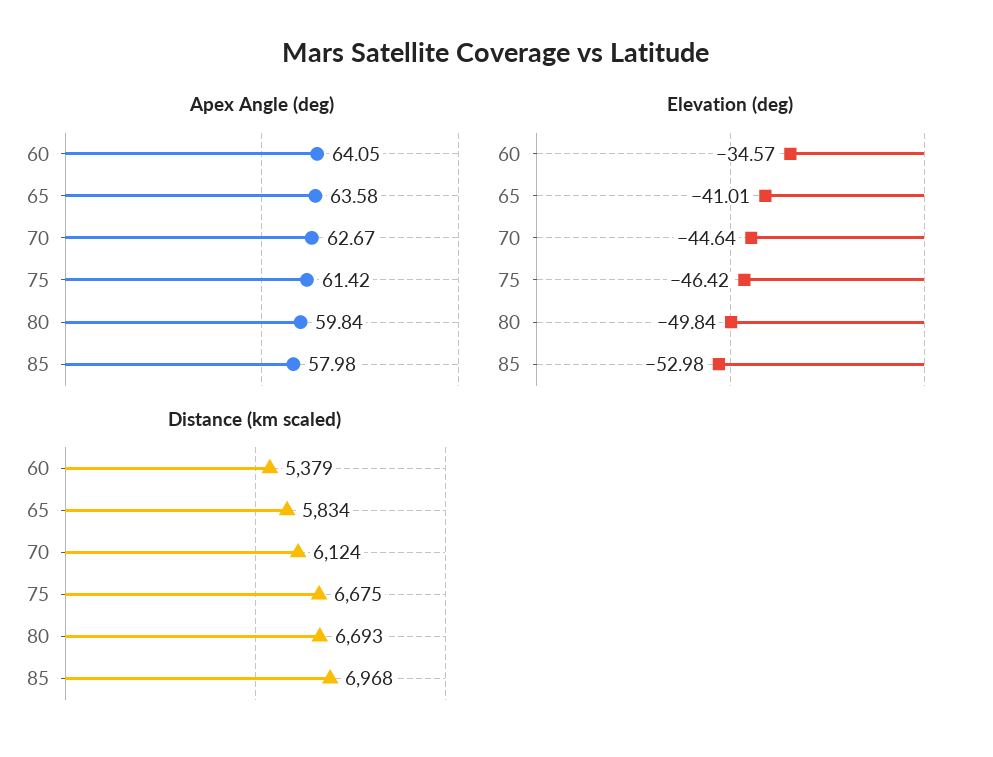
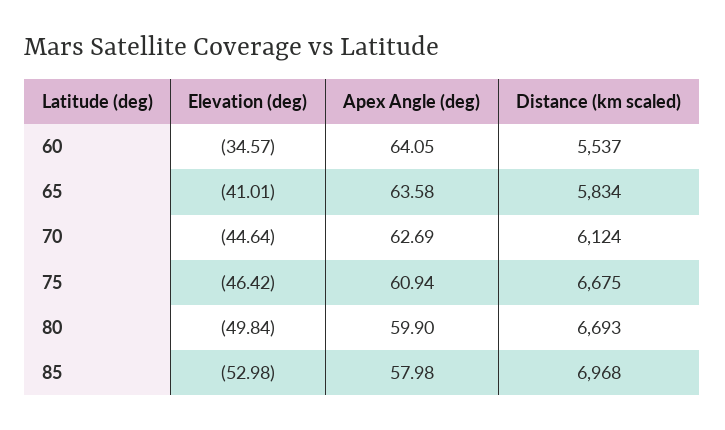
Apex Angle (deg), 70: 62.67 -> 62.69
Apex Angle (deg), 75: 61.42 -> 60.94
Apex Angle (deg), 80: 59.84 -> 59.9
Distance (km scaled), 60: 5379 -> 5537

